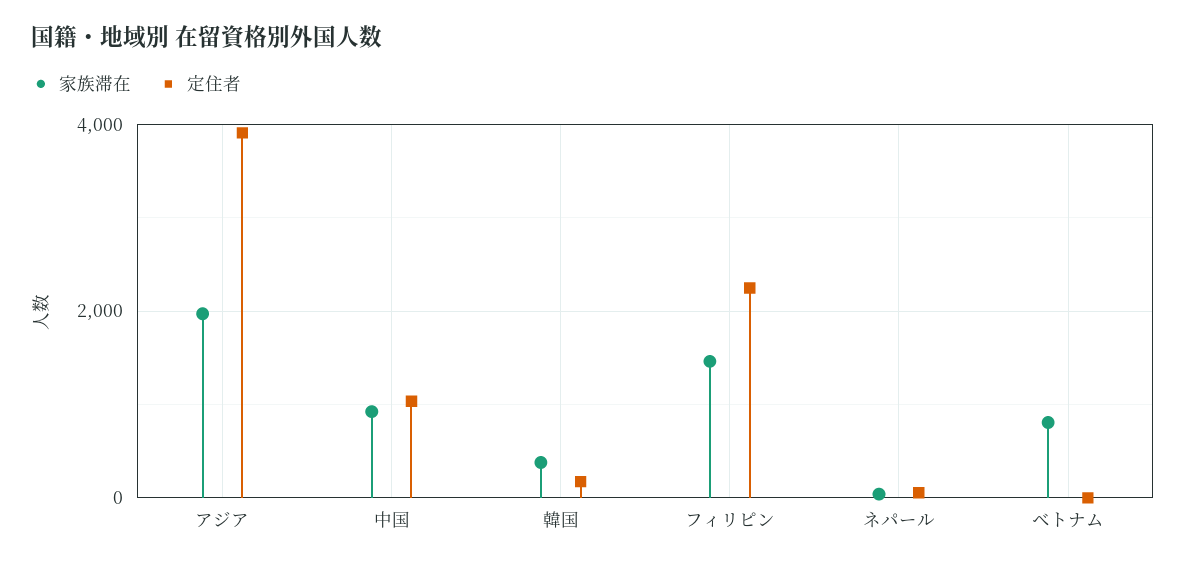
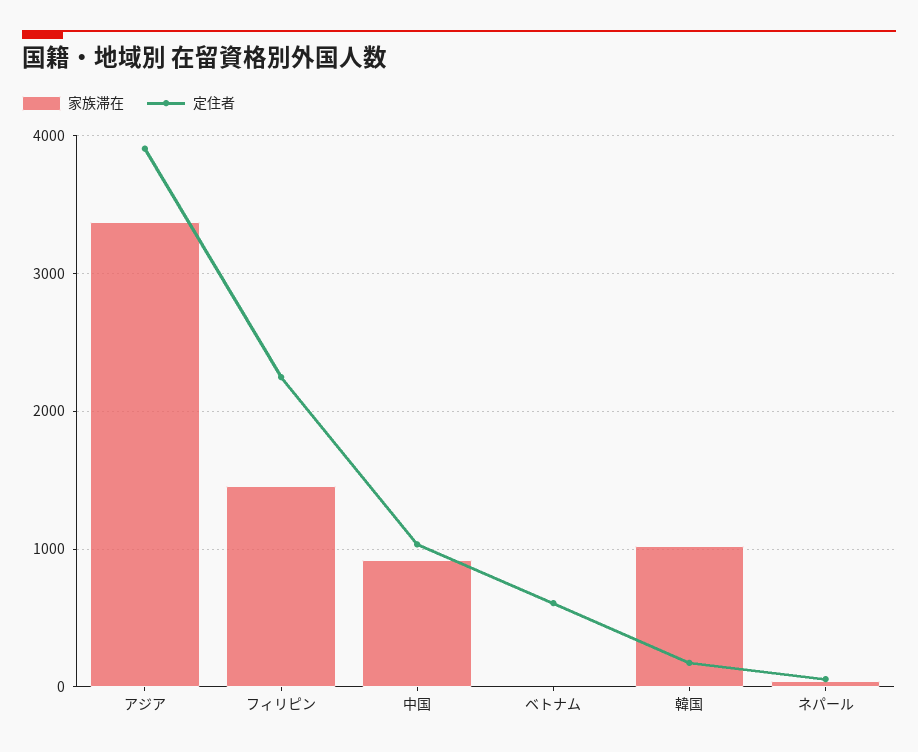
家族滞在, アジア: 2000 -> 3400
家族滞在, 韓国: 400 -> 1000
家族滞在, ベトナム: 800 -> 0
定住者, ベトナム: 0 -> 600

